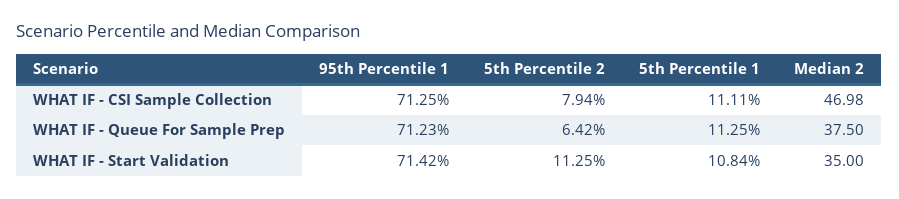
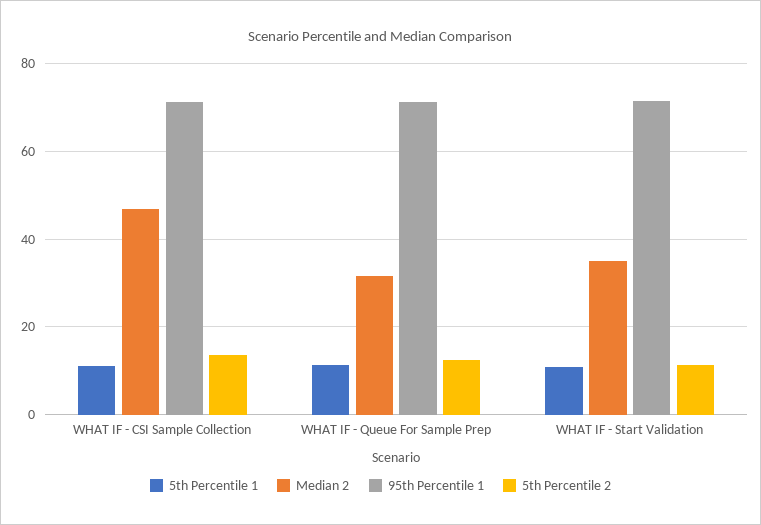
5th Percentile 2, WHAT IF - CSI Sample Collection: 7.94 -> 14
5th Percentile 2, WHAT IF - Queue For Sample Prep: 6.42 -> 12
Median 2, WHAT IF - Queue For Sample Prep: 37.5 -> 32

